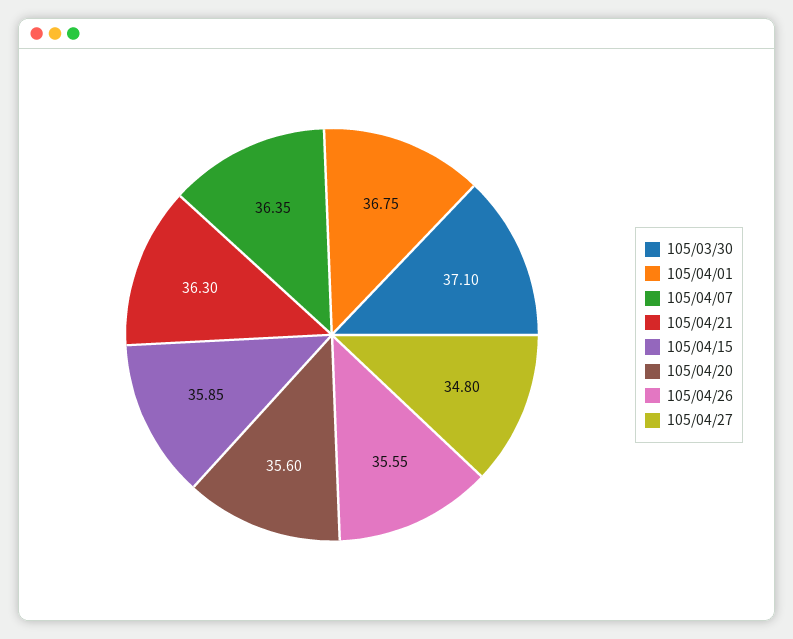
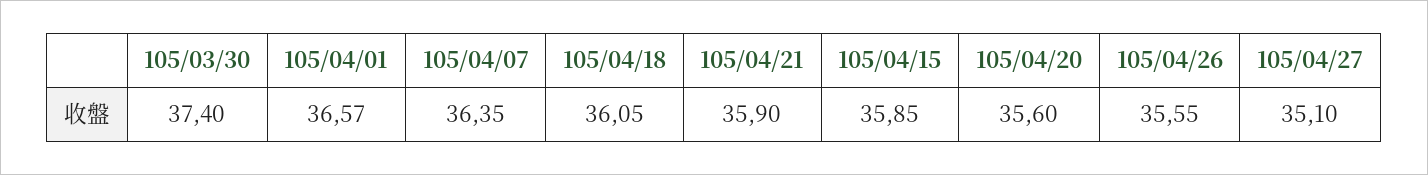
105/03/30: 37.1 -> 37.4
105/04/01: 36.75 -> 36.57
105/04/21: 36.3 -> 35.9
105/04/27: 34.8 -> 35.1
105/04/18: none -> 36.05

